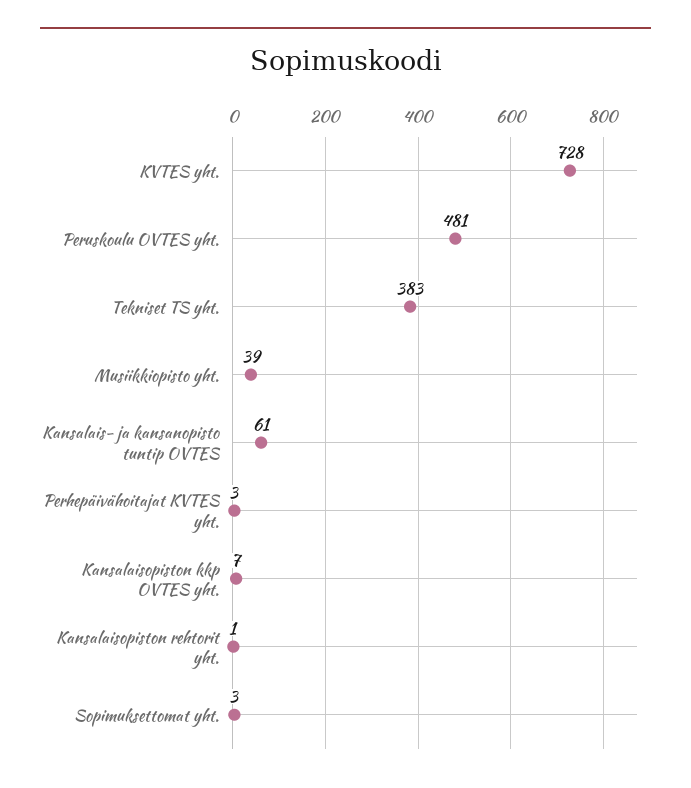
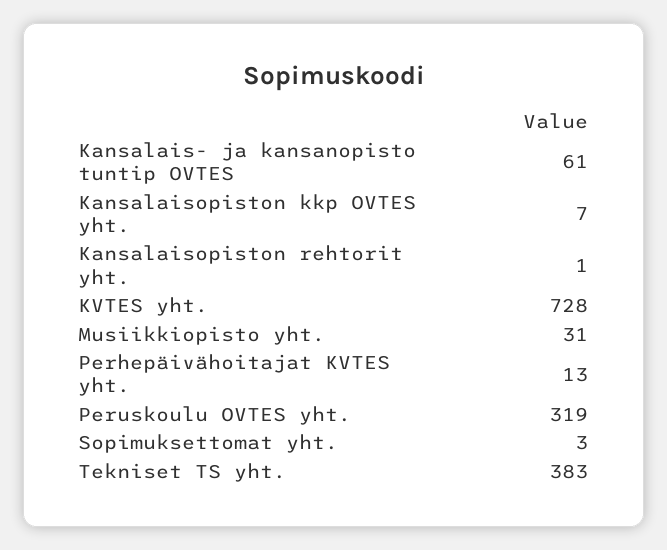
Peruskoulu OVTES yht.: 481 -> 319
Musiikkiopisto yht.: 39 -> 31
Perhepäivähoitajat KVTES yht.: 3 -> 13

